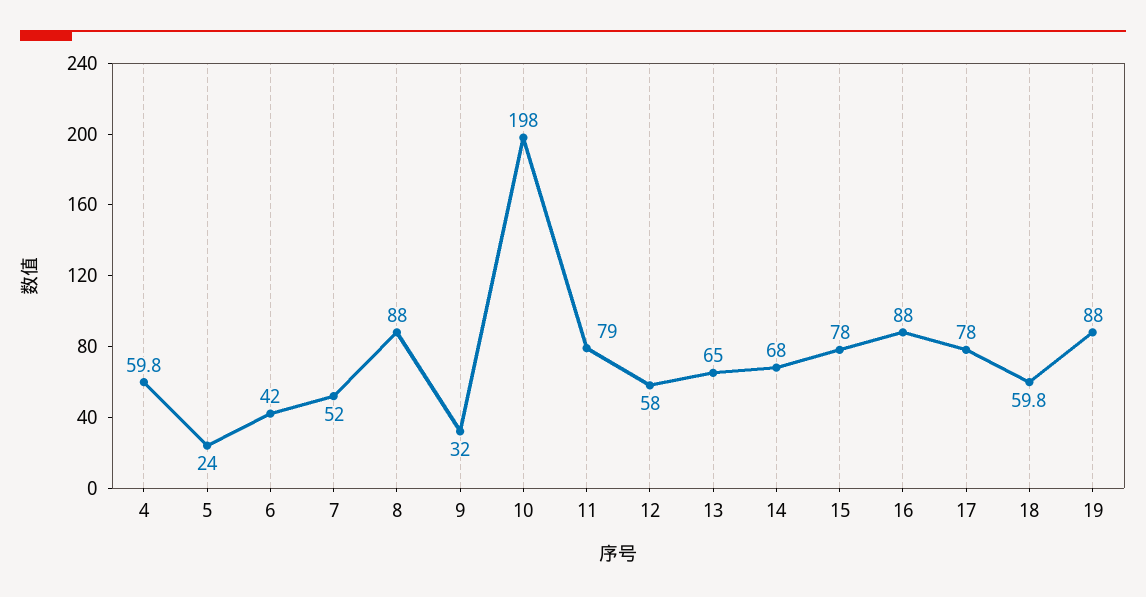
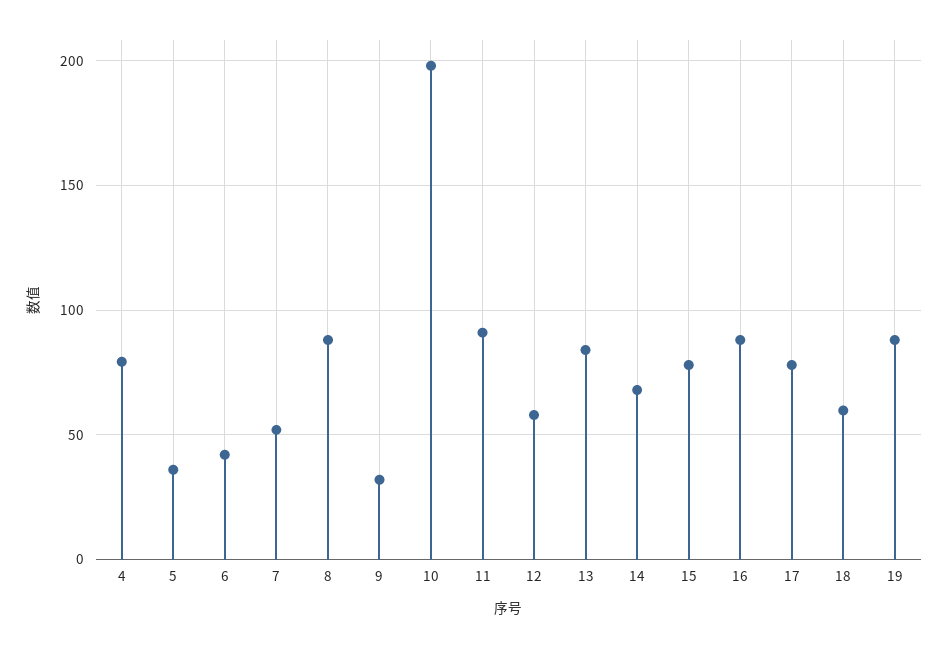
4: 59.8 -> 80
5: 24 -> 35
11: 79 -> 90
13: 65 -> 85

